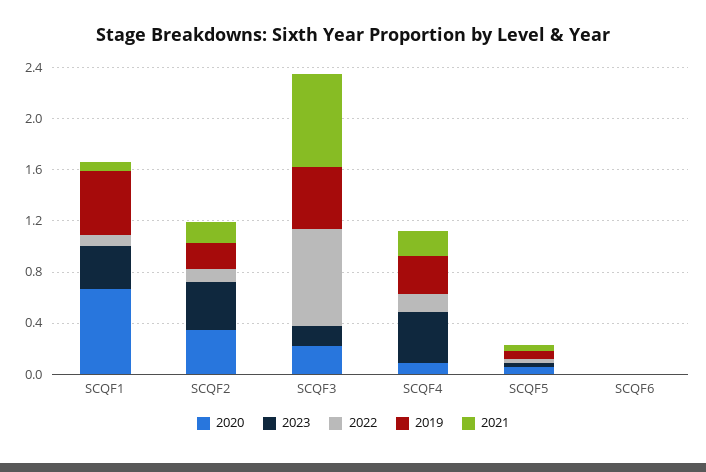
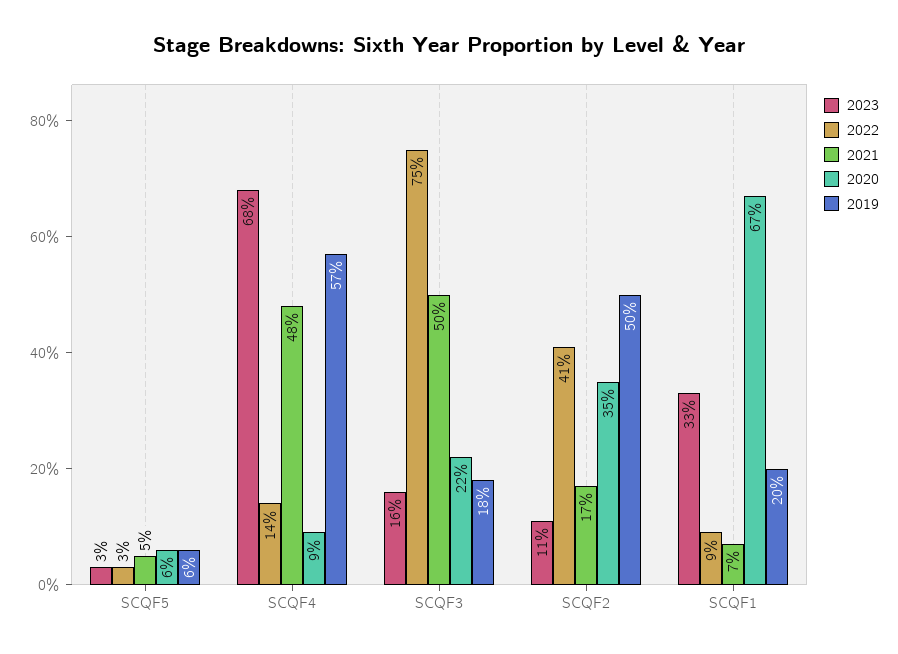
2019, SCQF1: 0.5 -> 0.2
2023, SCQF2: 0.4 -> 0.11
2022, SCQF2: 0.1 -> 0.41
2019, SCQF2: 0.2 -> 0.5
2019, SCQF3: 0.5 -> 0.18
2021, SCQF3: 0.7 -> 0.5
2023, SCQF4: 0.4 -> 0.68
2019, SCQF4: 0.3 -> 0.57
2021, SCQF4: 0.2 -> 0.48
2020, SCQF6: 0 -> none
2023, SCQF6: 0 -> none
2022, SCQF6: 0 -> none
2019, SCQF6: 0 -> none
2021, SCQF6: 0 -> none

